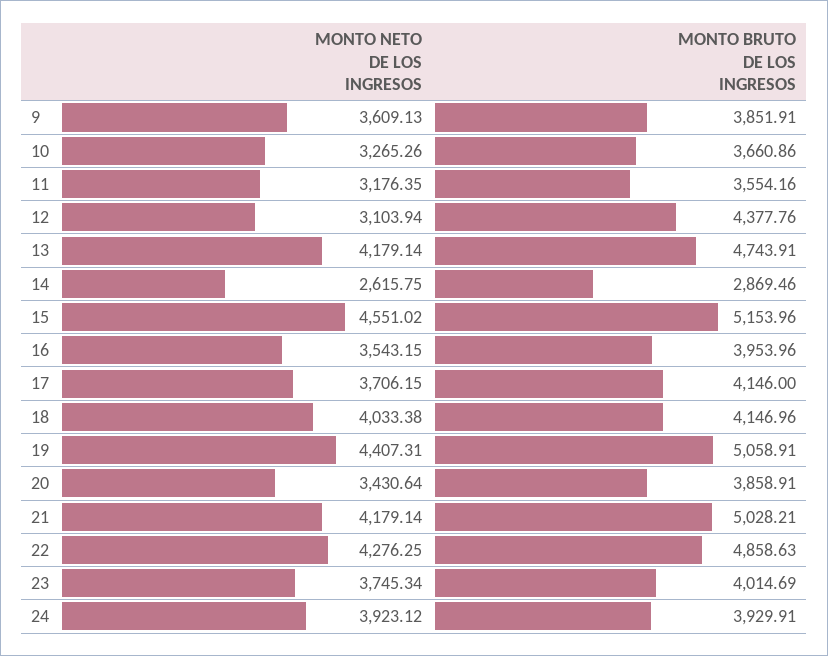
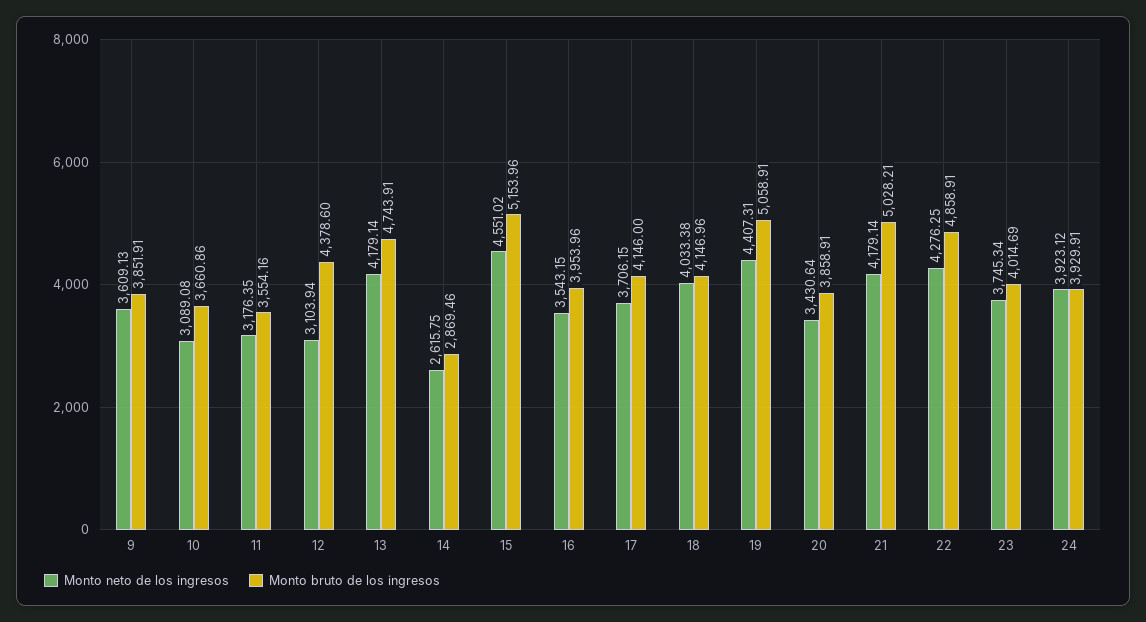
MONTO NETO DE LOS INGRESOS, 10: 3265.26 -> 3089.08
MONTO BRUTO DE LOS INGRESOS, 12: 4377.76 -> 4378.6
MONTO BRUTO DE LOS INGRESOS, 22: 4858.63 -> 4858.91

